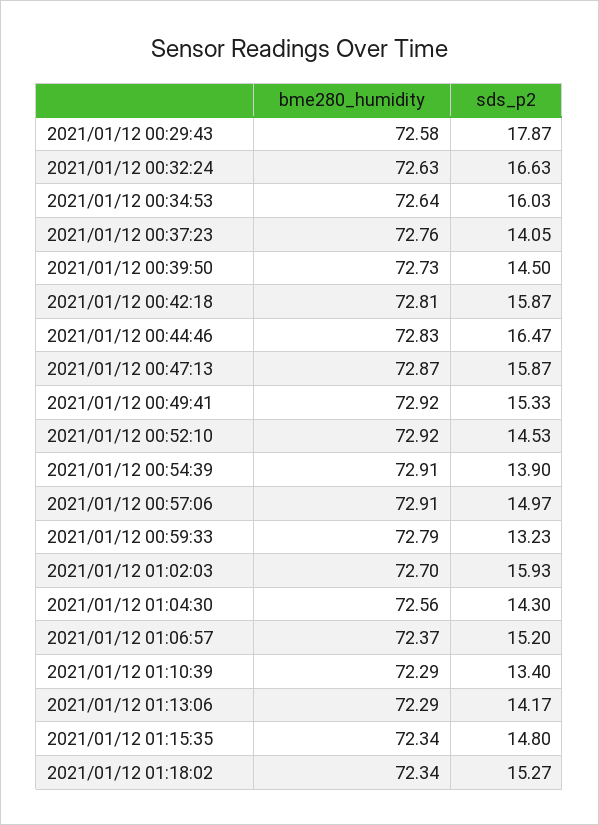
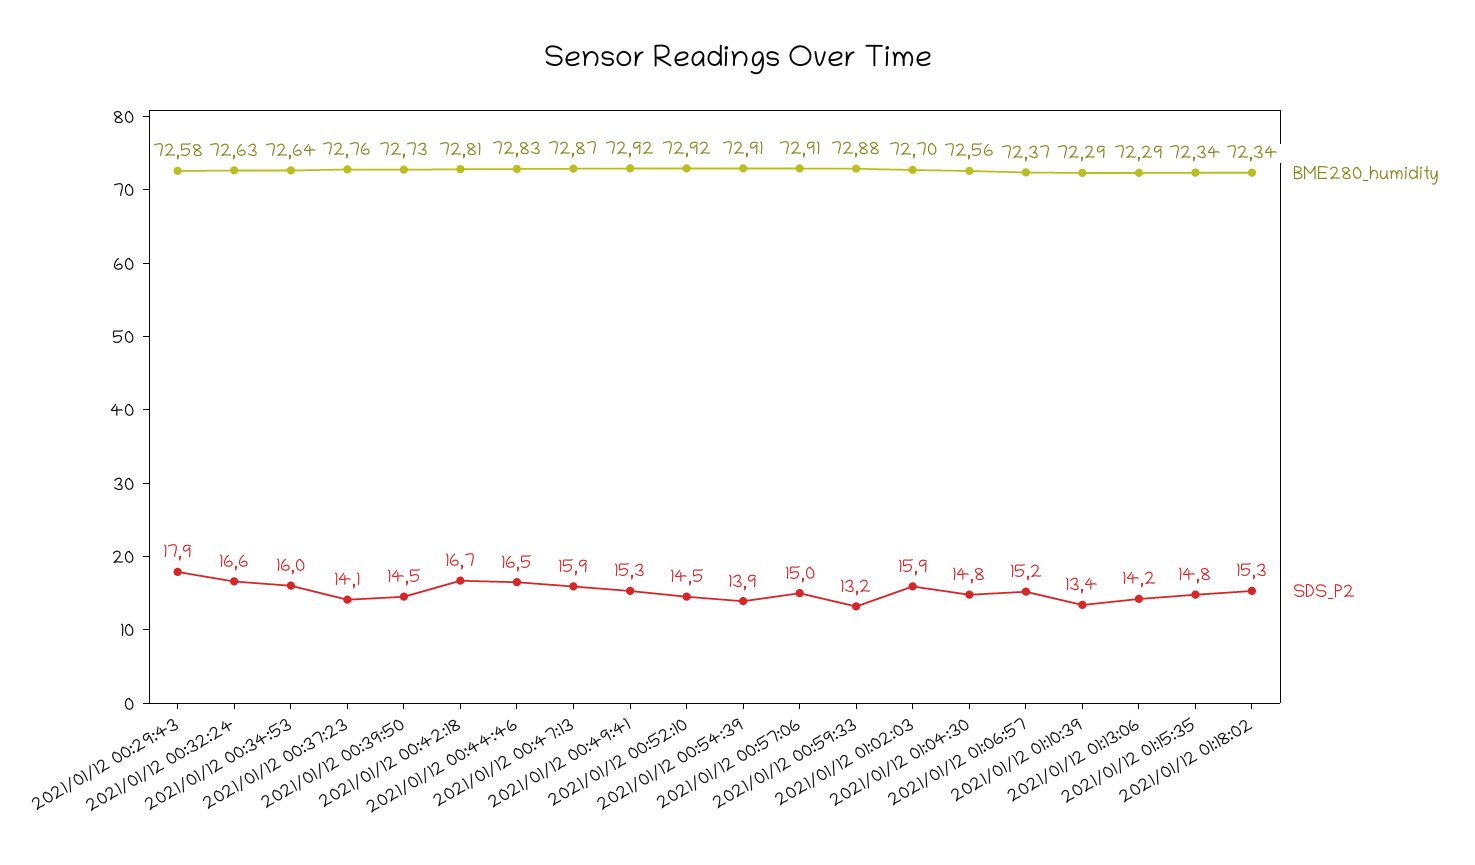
sds_p2, 2021/01/12 00:42:18: 15.87 -> 16.7
bme280_humidity, 2021/01/12 00:59:33: 72.79 -> 72.88
sds_p2, 2021/01/12 01:04:30: 14.3 -> 14.8

